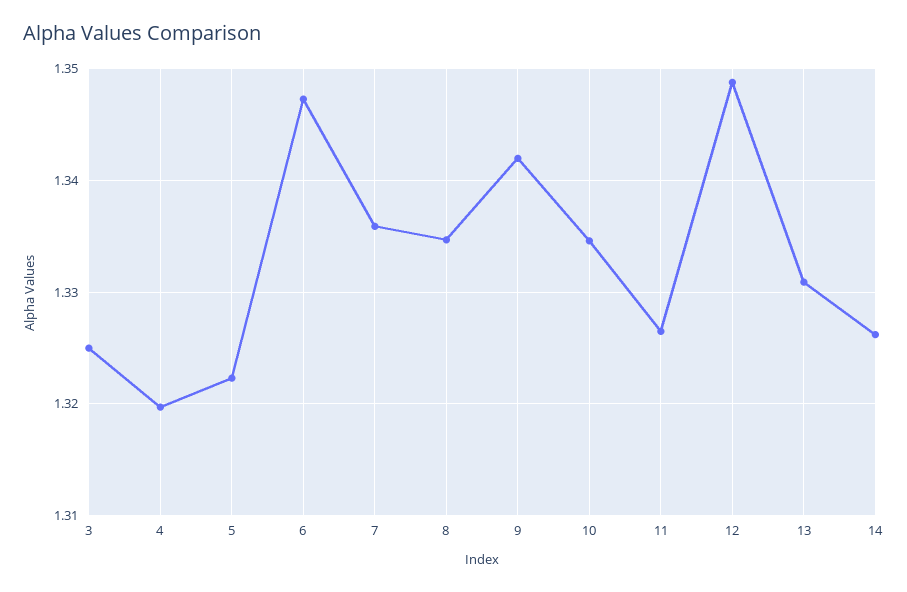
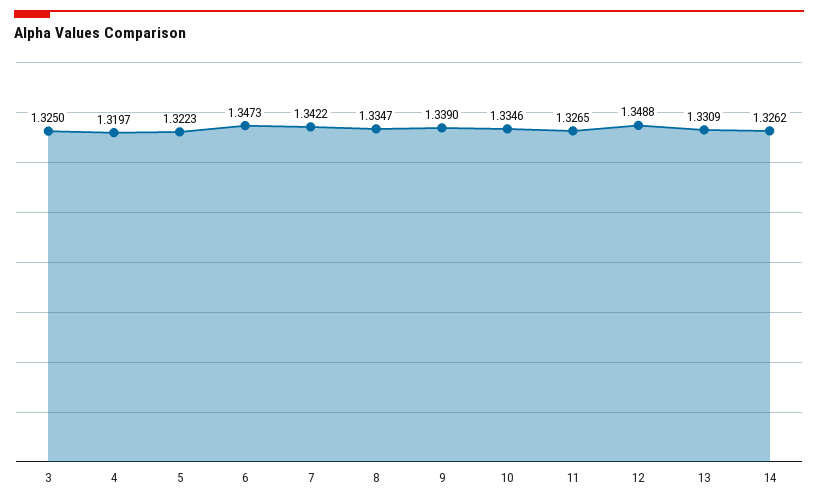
7: 1.336 -> 1.3422
9: 1.342 -> 1.339

